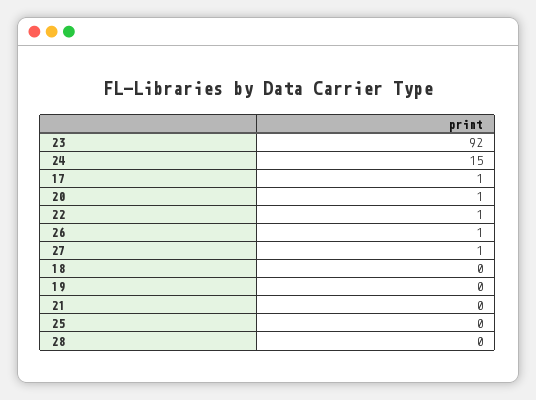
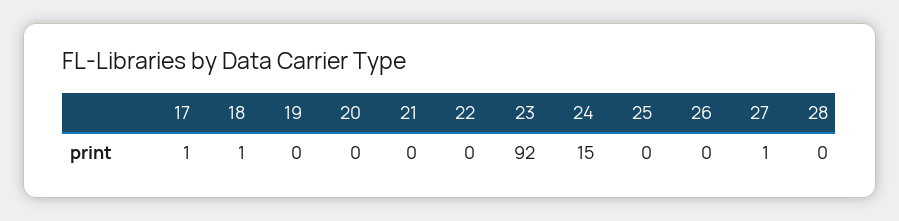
20: 1 -> 0
22: 1 -> 0
26: 1 -> 0
18: 0 -> 1

